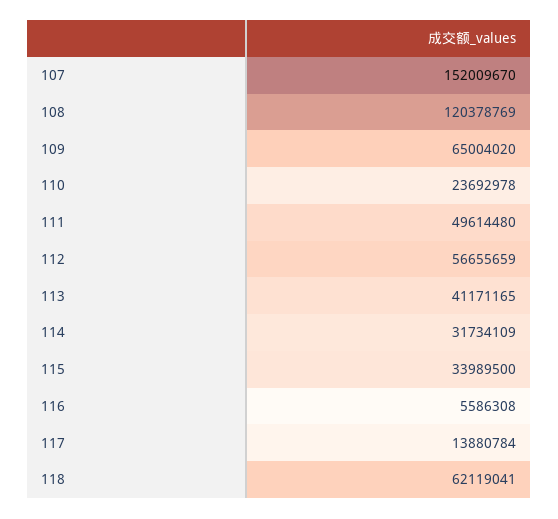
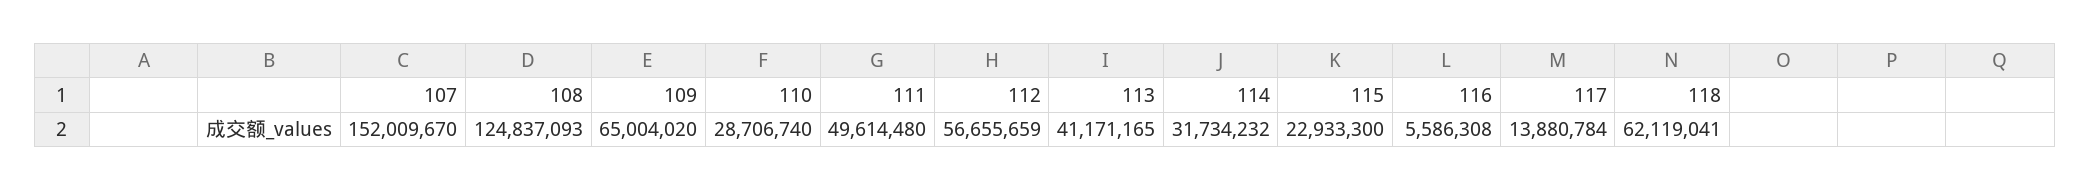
108: 120378769 -> 124837093
110: 23692978 -> 28706740
114: 31734109 -> 31734232
115: 33989500 -> 22933300

